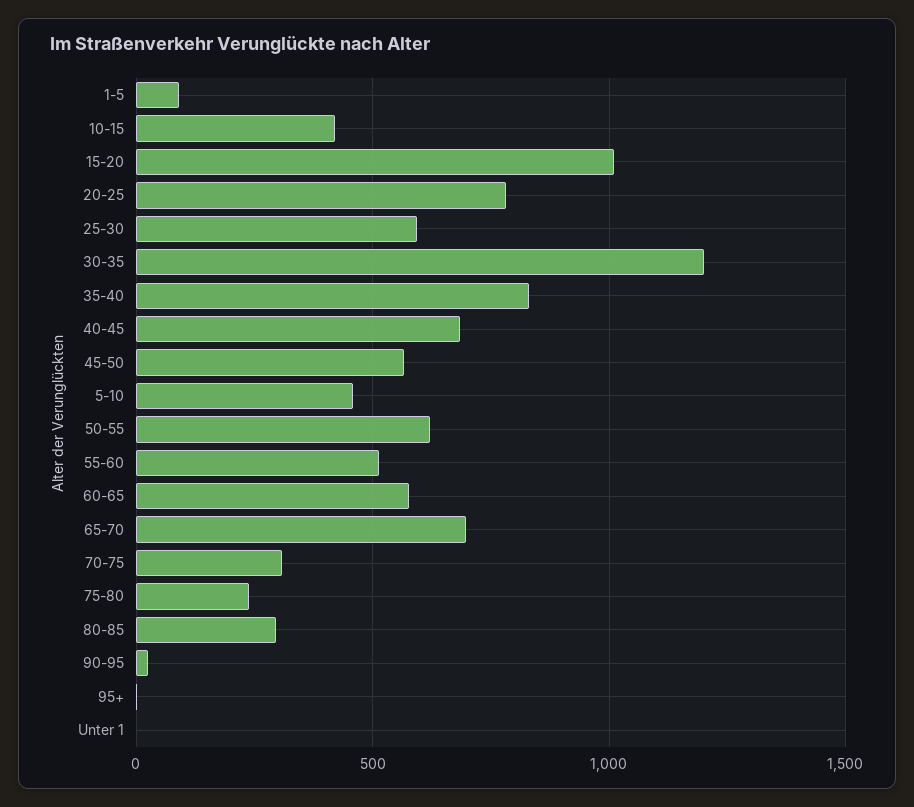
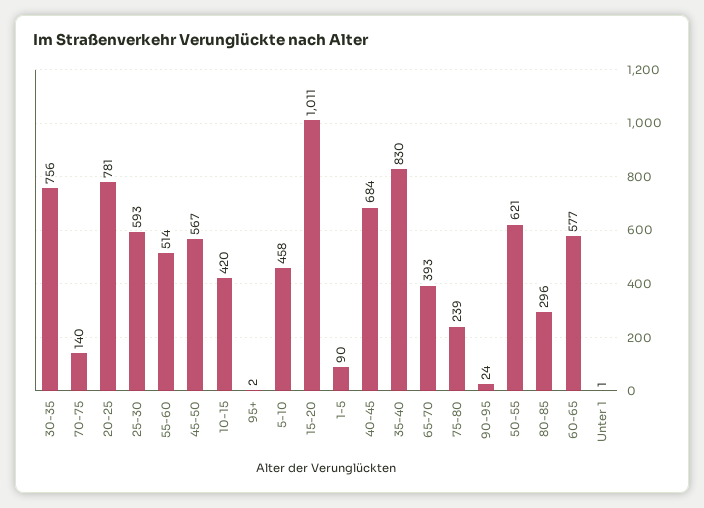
30-35: 1200 -> 756
65-70: 700 -> 393
70-75: 300 -> 140

